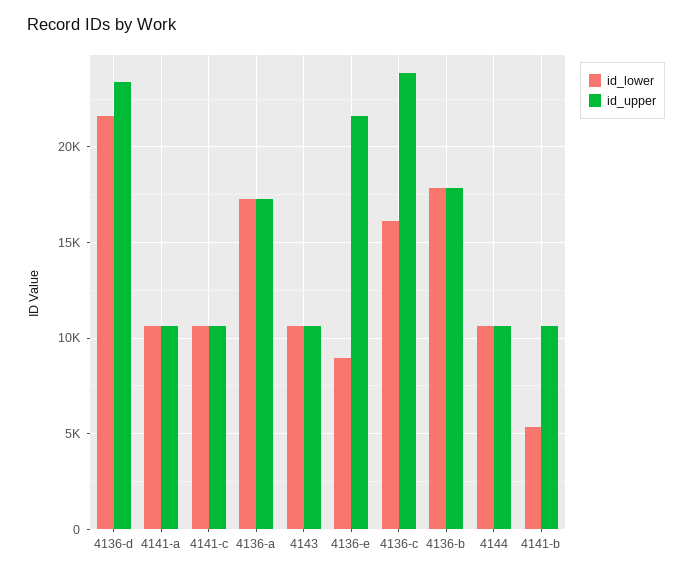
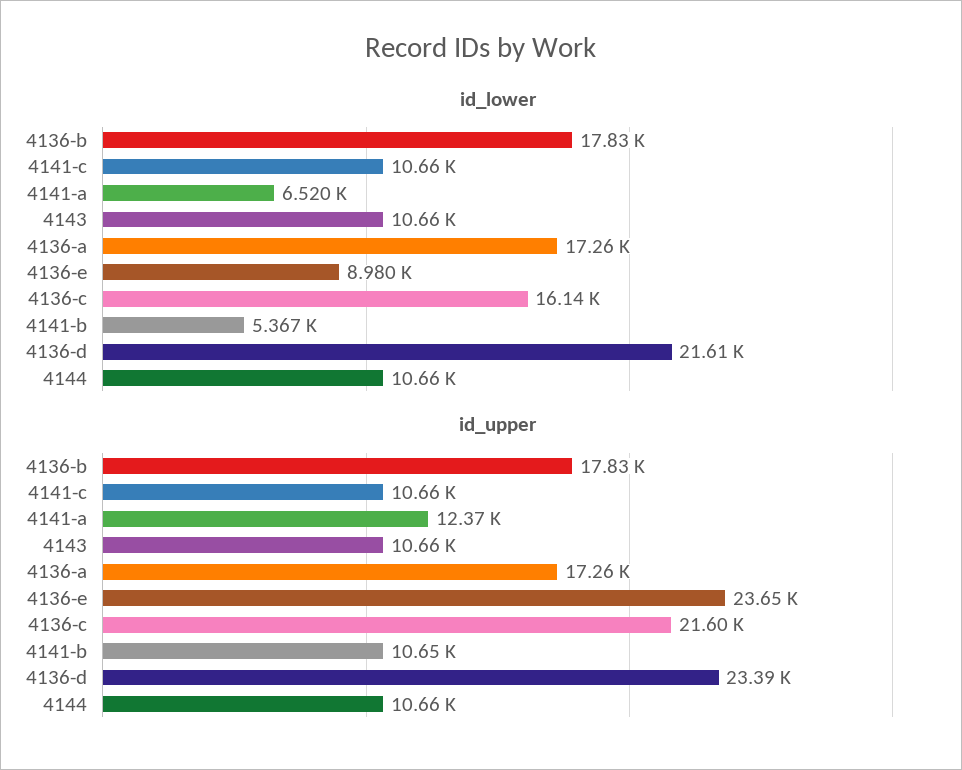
id_lower, 4141-a: 10500 -> 6520
id_upper, 4141-a: 10500 -> 12370
id_upper, 4136-e: 21500 -> 23650
id_upper, 4136-c: 24000 -> 21600

